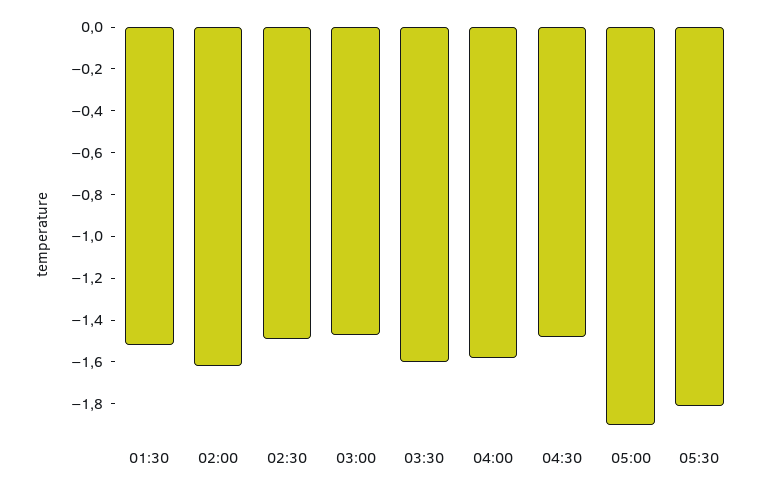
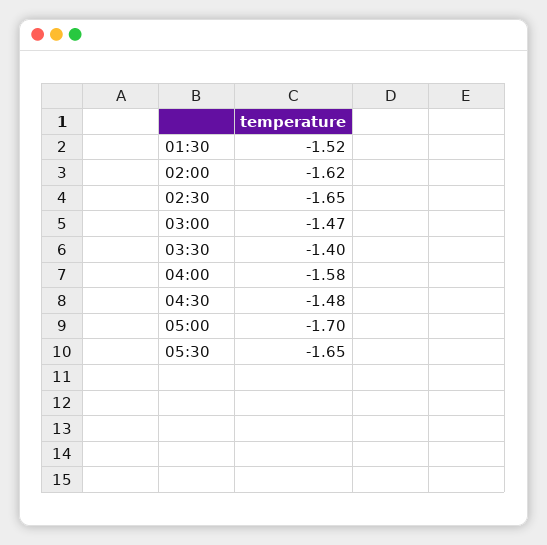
02:30: -1.5 -> -1.65
03:30: -1.6 -> -1.4
05:00: -1.9 -> -1.7
05:30: -1.8 -> -1.65

